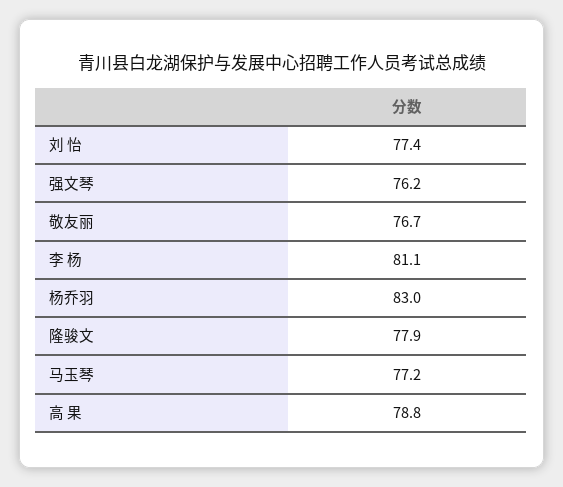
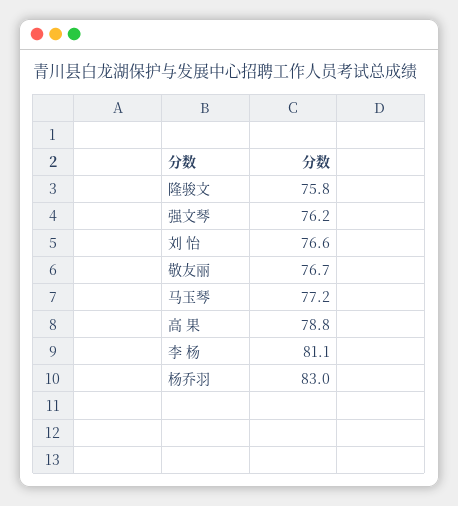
刘 怡: 77.4 -> 76.6
隆骏文: 77.9 -> 75.8

